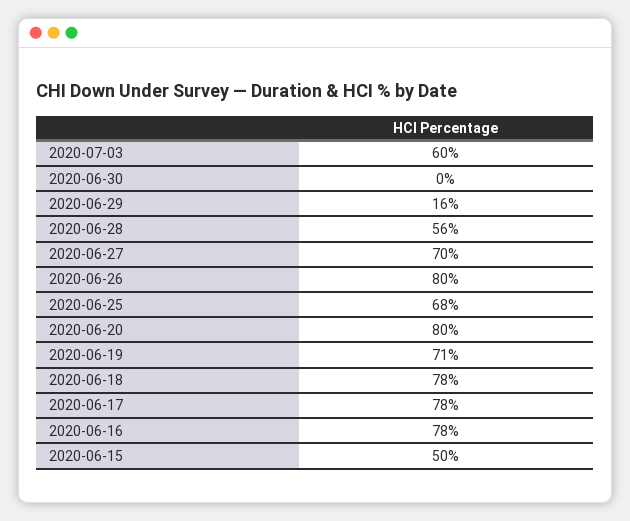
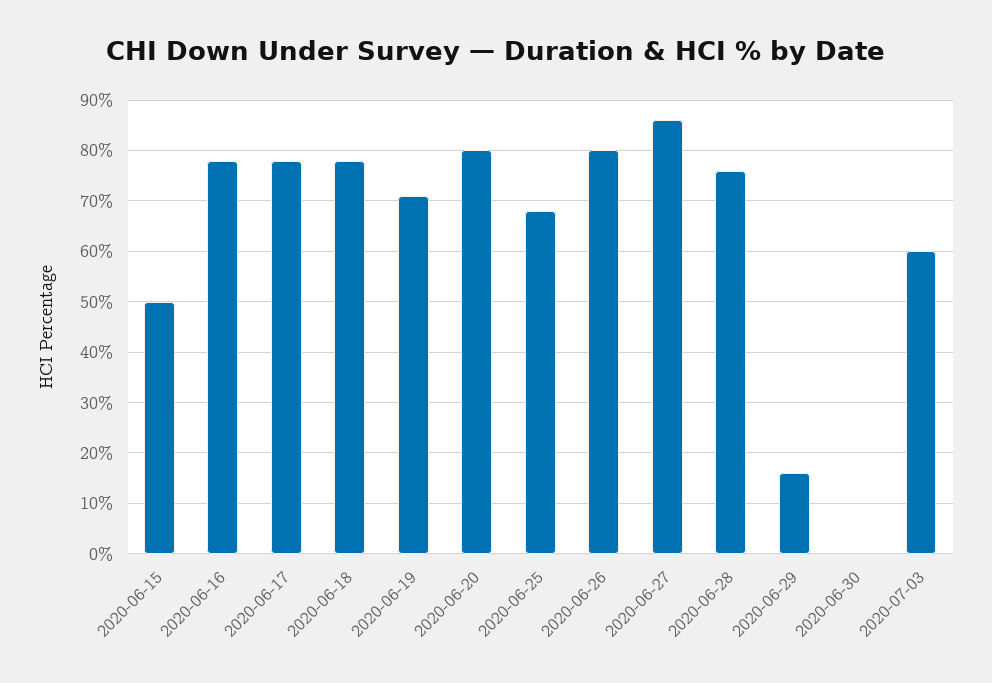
2020-06-28: 56 -> 75
2020-06-27: 70 -> 85

